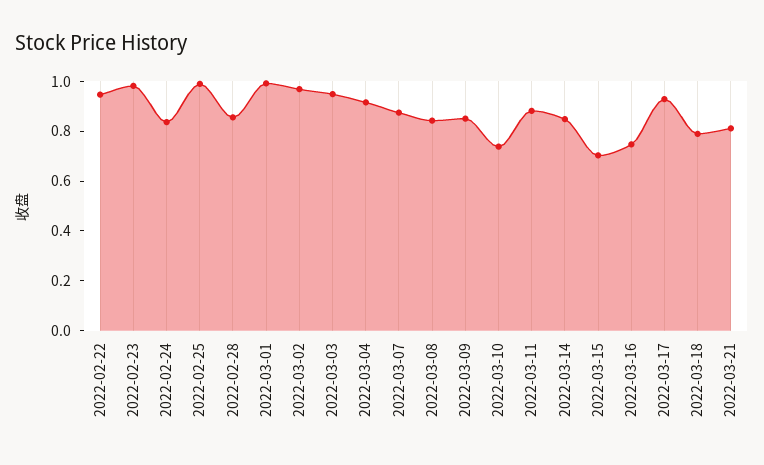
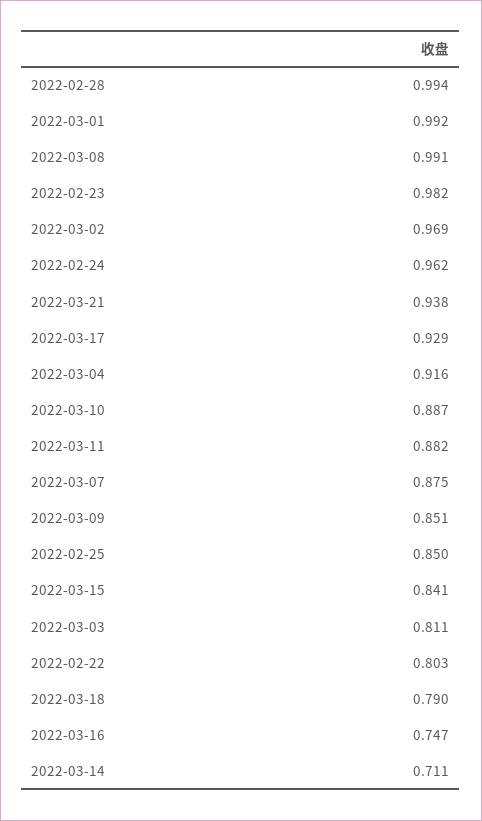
2022-02-22: 0.95 -> 0.803
2022-02-24: 0.85 -> 0.962
2022-02-25: 1 -> 0.85
2022-02-28: 0.85 -> 0.994
2022-03-03: 0.95 -> 0.811
2022-03-08: 0.85 -> 0.991
2022-03-10: 0.75 -> 0.887
2022-03-14: 0.85 -> 0.711
2022-03-15: 0.7 -> 0.841
2022-03-21: 0.8 -> 0.938

